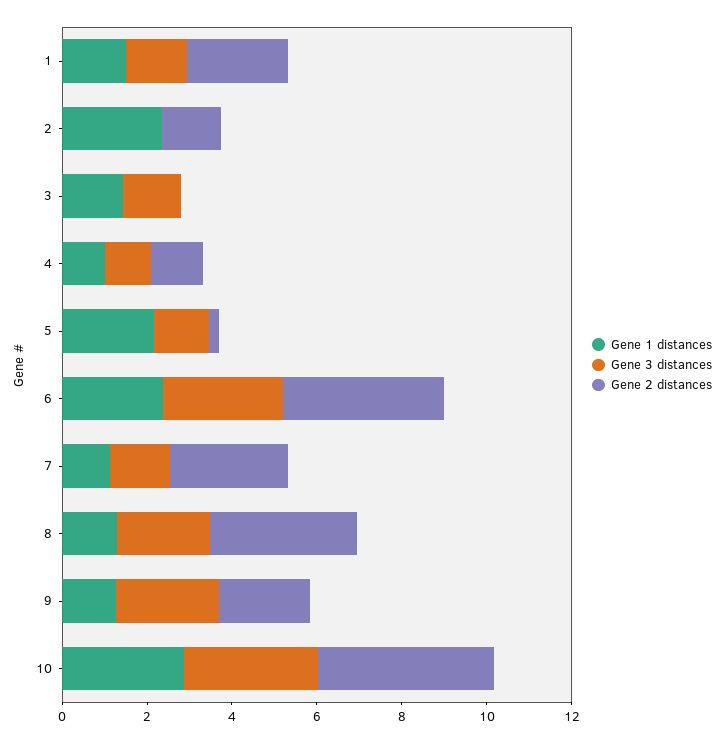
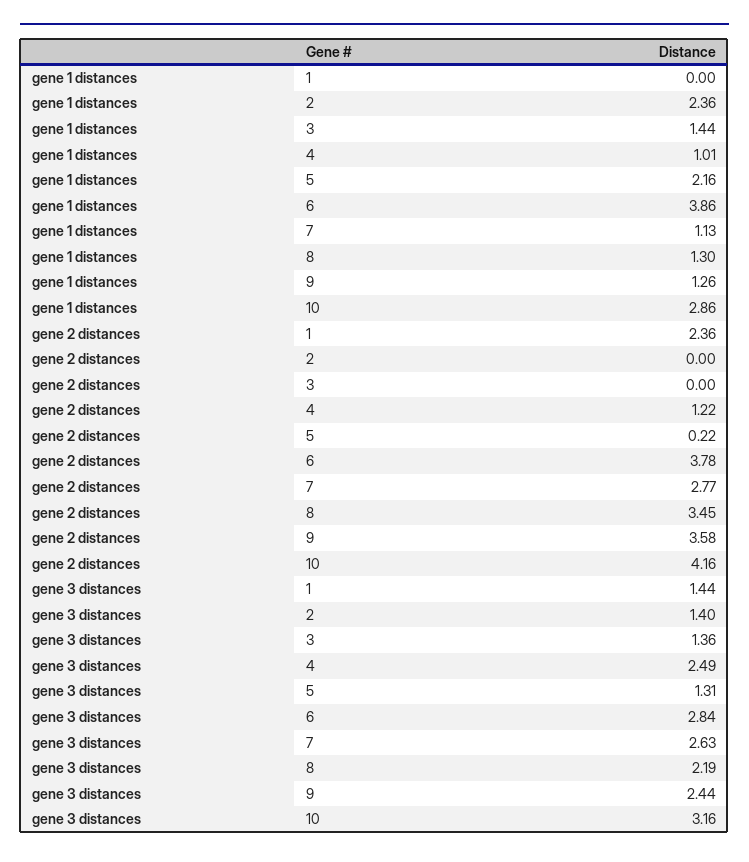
Gene 1 distances, 1: 1.5 -> 0
Gene 3 distances, 2: 0 -> 1.4
Gene 2 distances, 2: 1.5 -> 0
Gene 3 distances, 4: 1 -> 2.49
Gene 1 distances, 6: 2.5 -> 3.86
Gene 3 distances, 7: 1.5 -> 2.63
Gene 2 distances, 9: 2 -> 3.58

